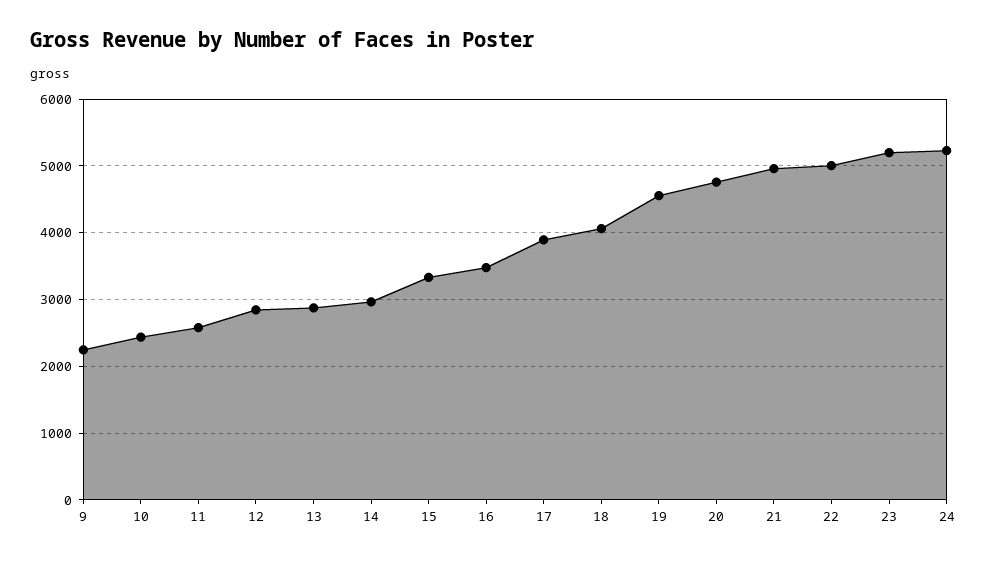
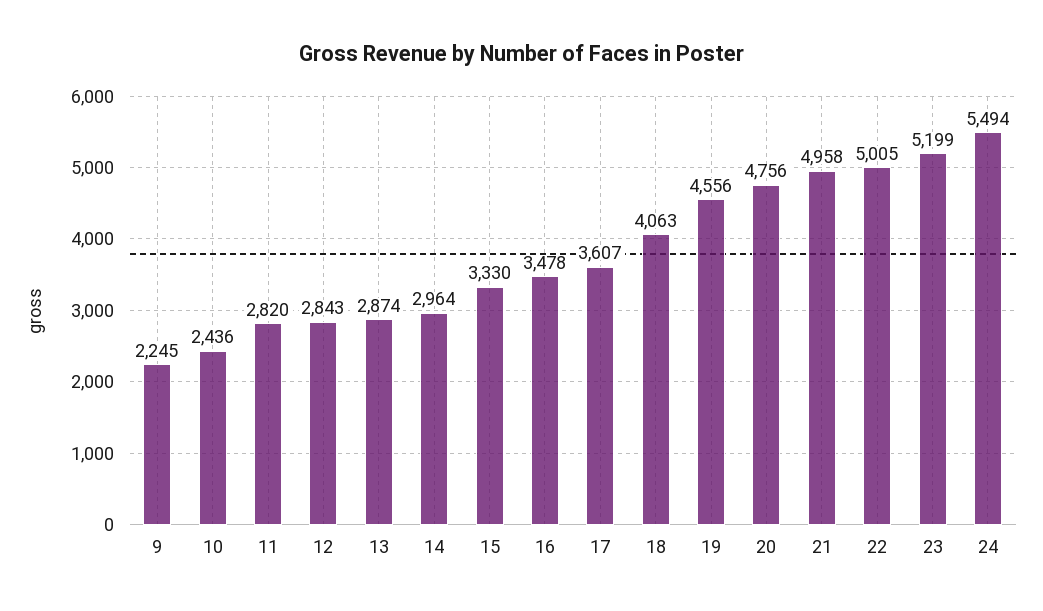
11: 2600 -> 2820
17: 3900 -> 3607
24: 5200 -> 5494

